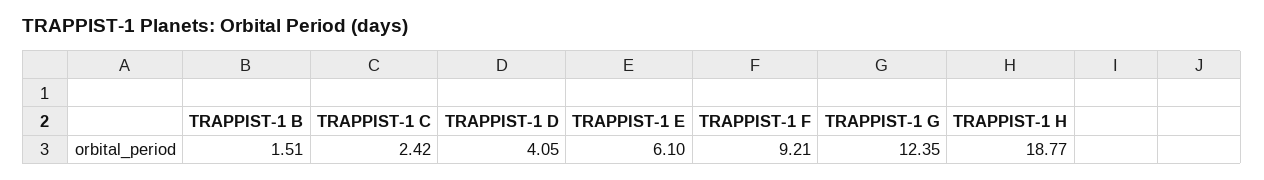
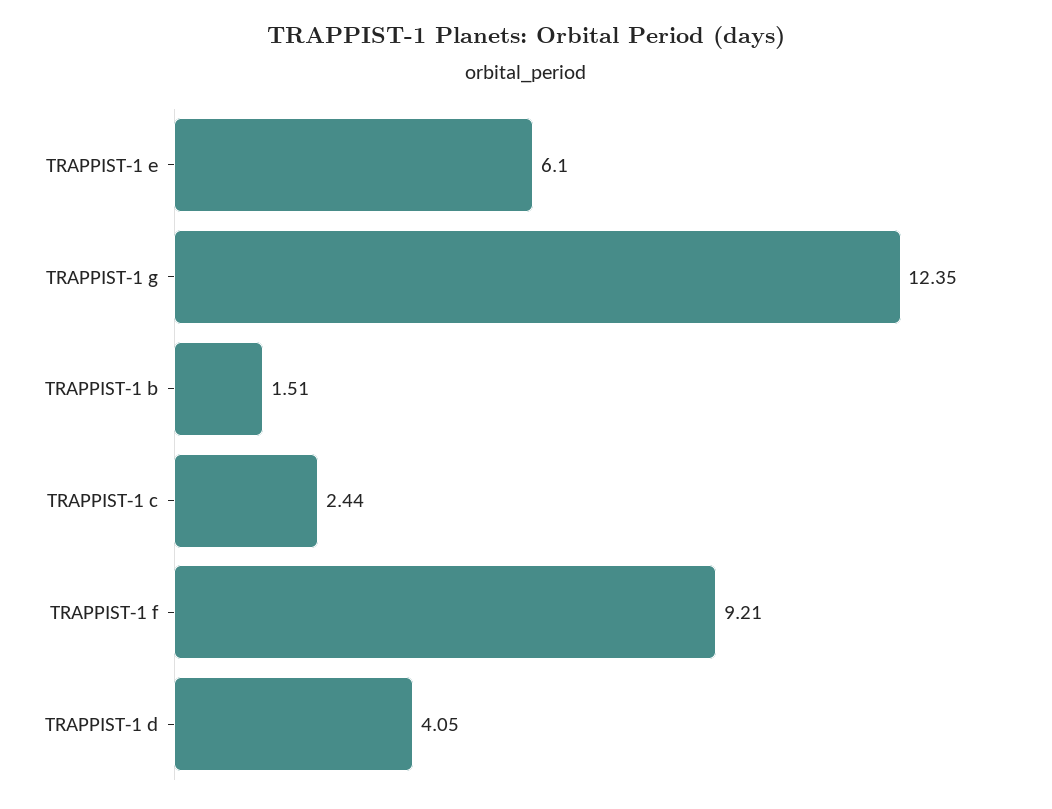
TRAPPIST-1 C: 2.42 -> 2.44
TRAPPIST-1 H: 18.77 -> none

